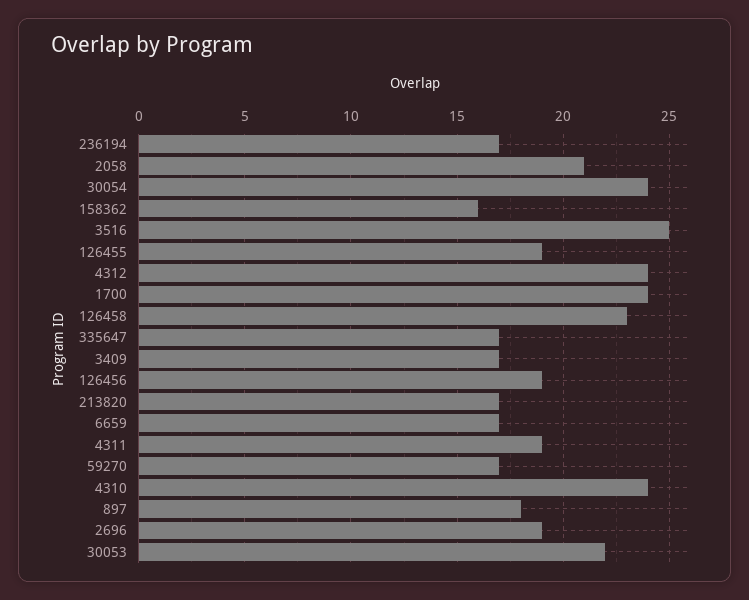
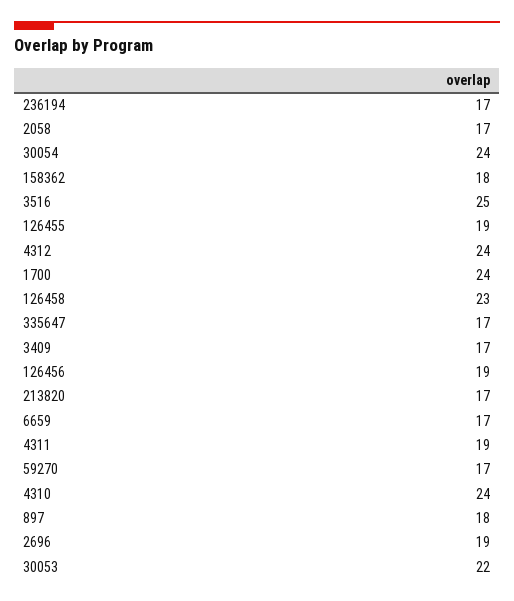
2058: 21 -> 17
158362: 16 -> 18

